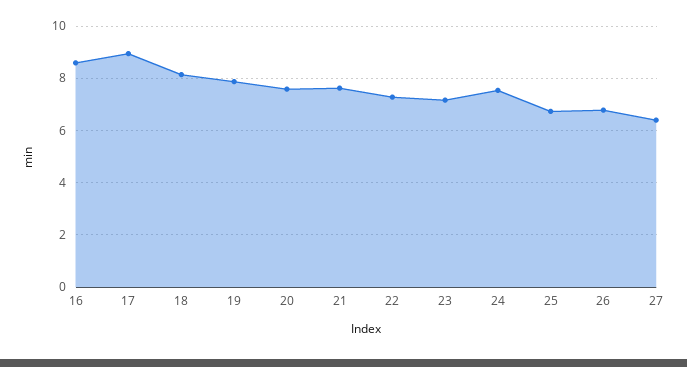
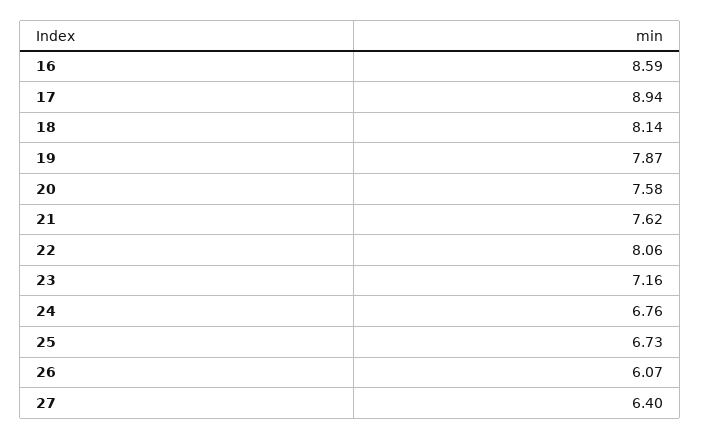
22: 7.25 -> 8.06
24: 7.5 -> 6.76
26: 6.75 -> 6.07

